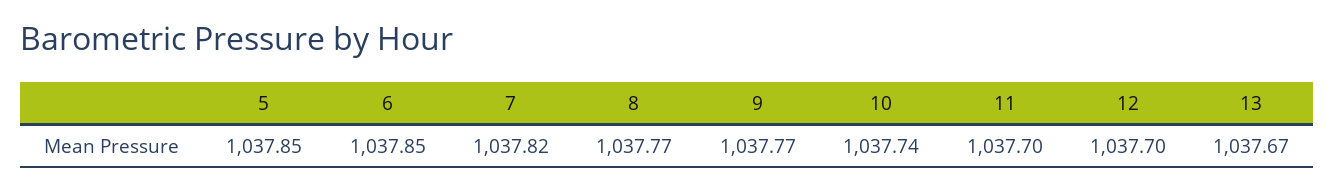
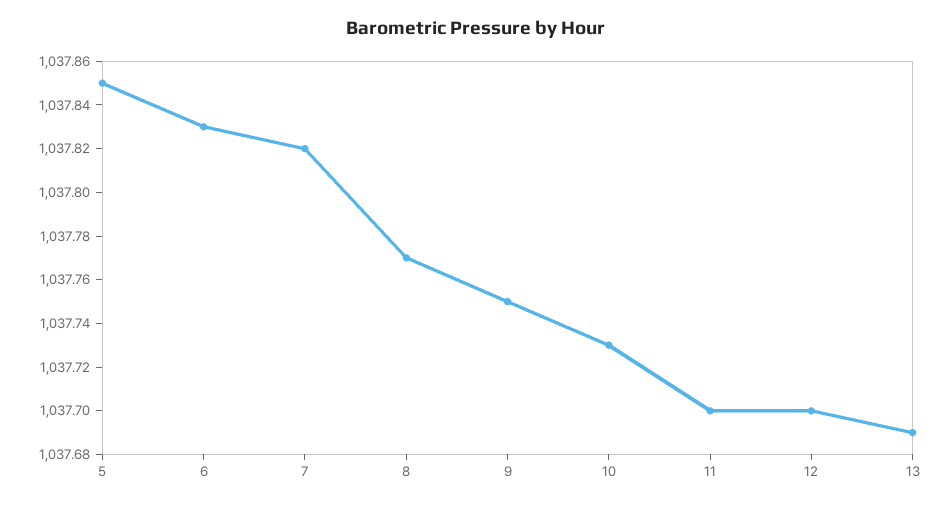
6: 1037.85 -> 1037.83
9: 1037.77 -> 1037.75
10: 1037.74 -> 1037.73
13: 1037.67 -> 1037.69

